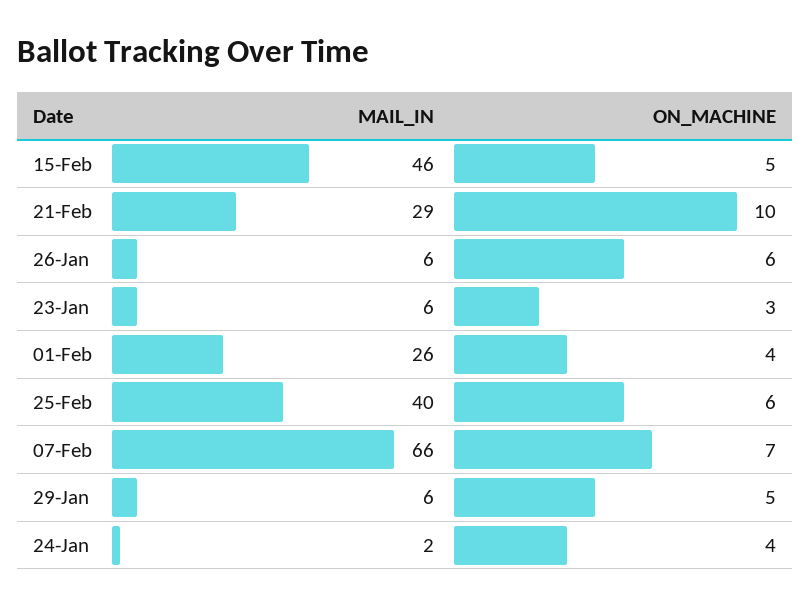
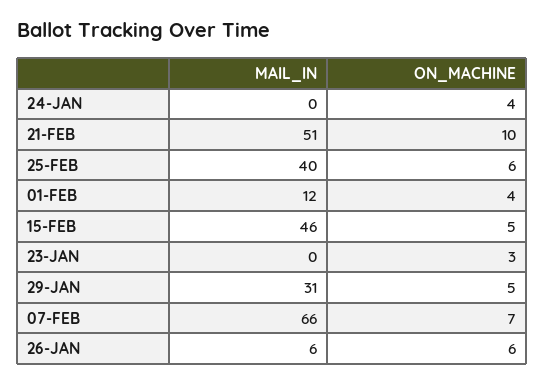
MAIL_IN, 21-Feb: 29 -> 51
MAIL_IN, 23-Jan: 6 -> 0
MAIL_IN, 01-Feb: 26 -> 12
MAIL_IN, 29-Jan: 6 -> 31
MAIL_IN, 24-Jan: 2 -> 0

